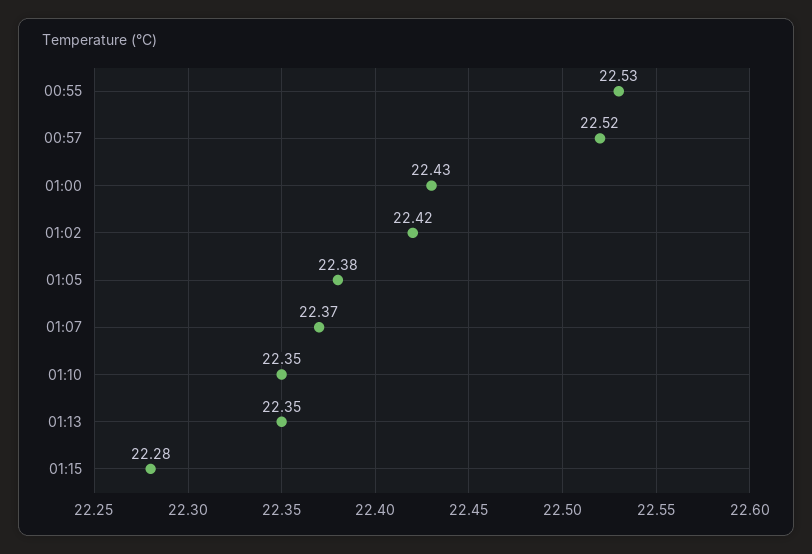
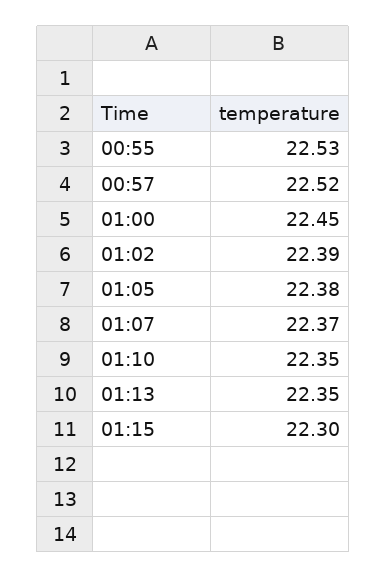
01:00: 22.43 -> 22.45
01:02: 22.42 -> 22.39
01:15: 22.28 -> 22.3

